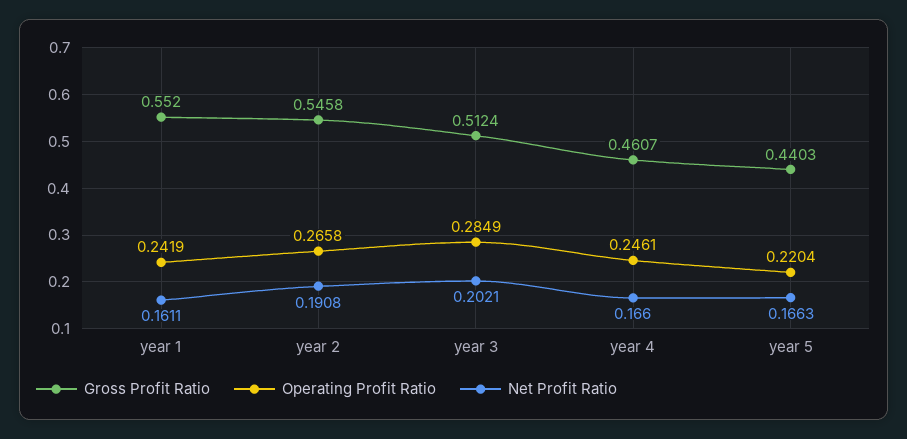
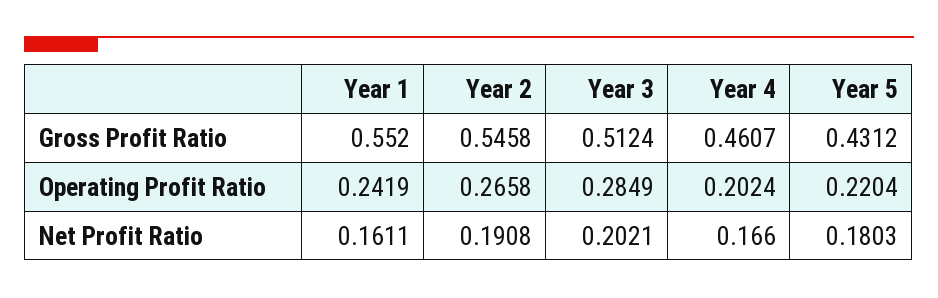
Operating Profit Ratio, year 4: 0.2461 -> 0.2024
Gross Profit Ratio, year 5: 0.4403 -> 0.4312
Net Profit Ratio, year 5: 0.1663 -> 0.1803

